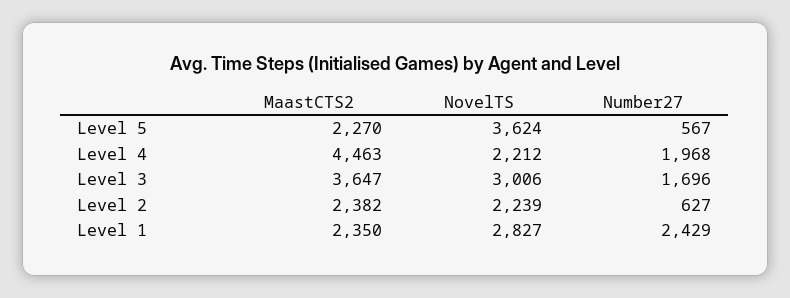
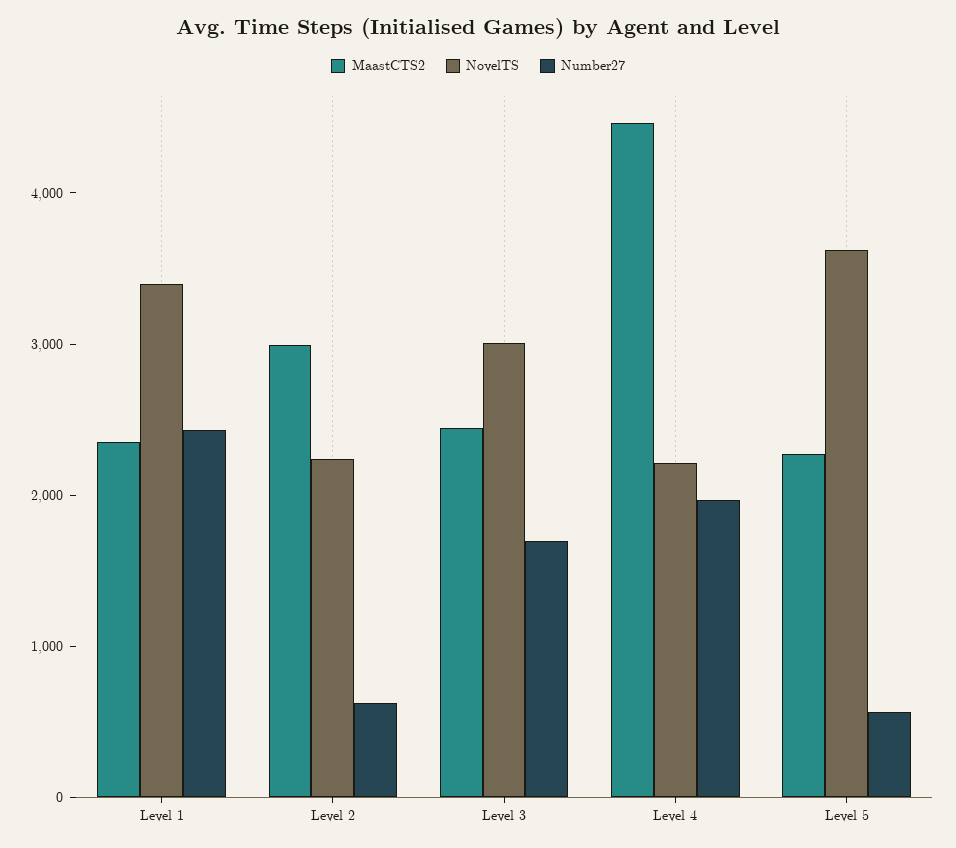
MaastCTS2, Level 3: 3647 -> 2400
MaastCTS2, Level 2: 2382 -> 3000
NovelTS, Level 1: 2827 -> 3400

